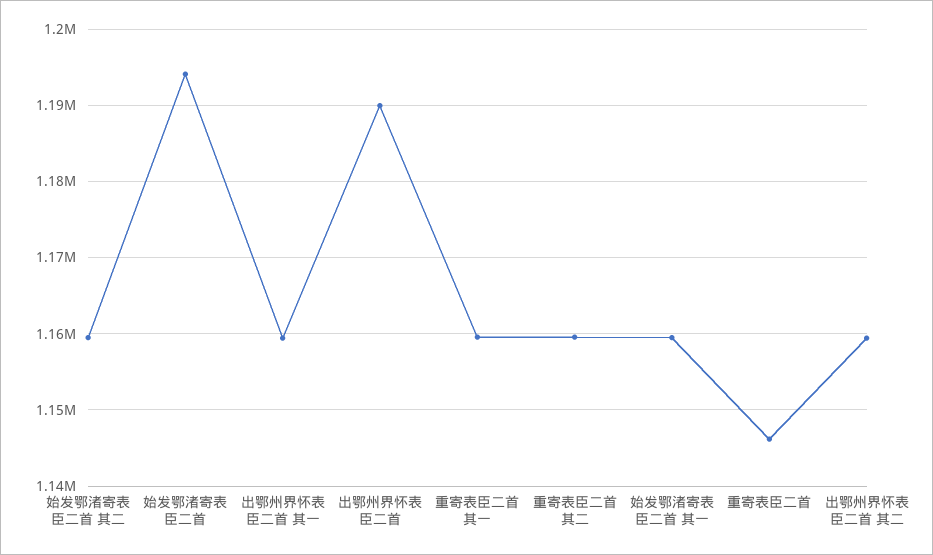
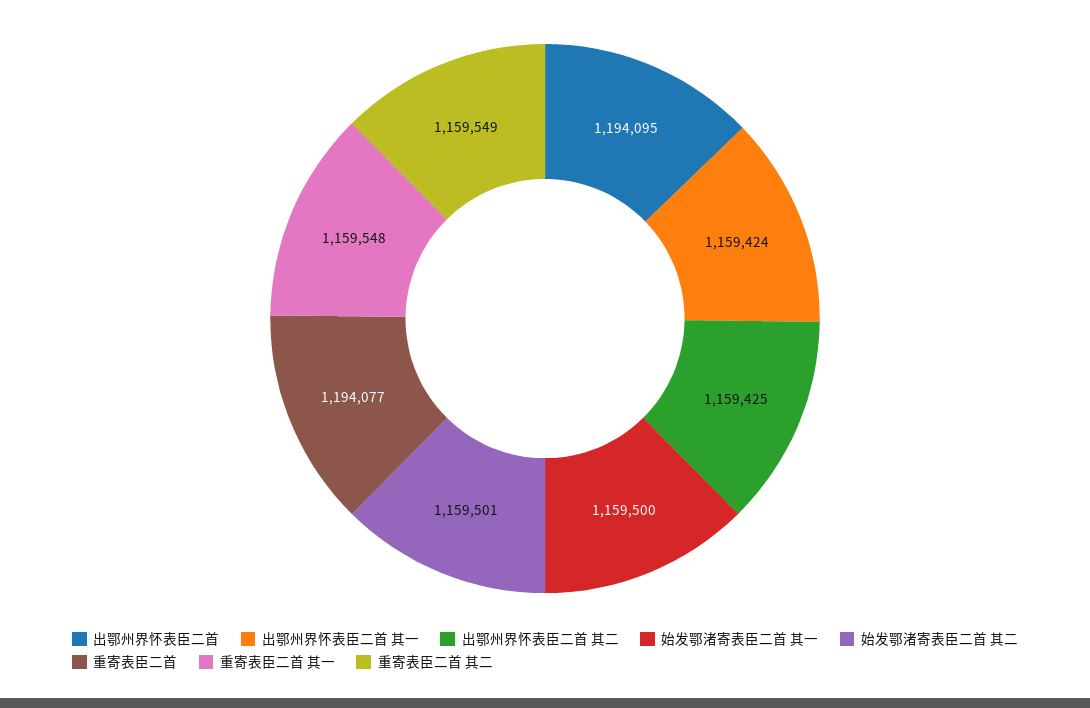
始发鄂渚寄表臣二首: 1194000 -> none
出鄂州界怀表臣二首: 1190000 -> 1194095
重寄表臣二首: 1146000 -> 1194077

